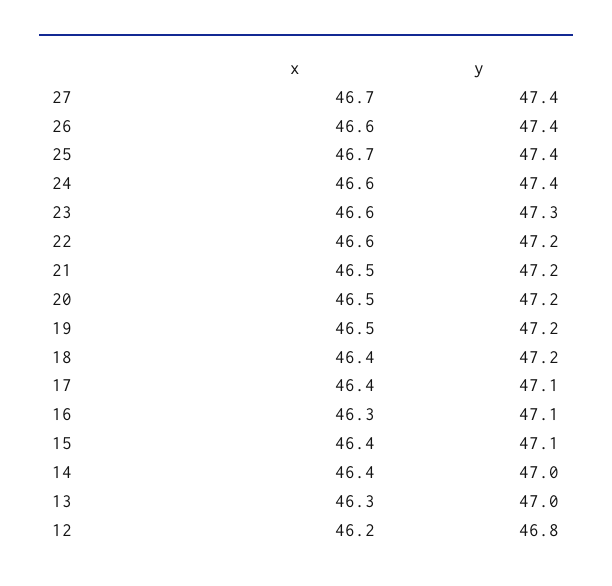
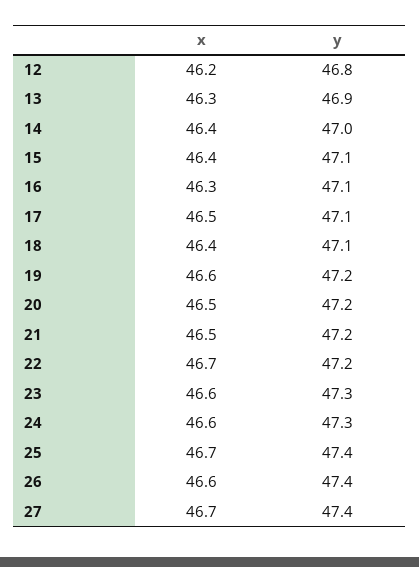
y, 24: 47.4 -> 47.3
x, 22: 46.6 -> 46.7
x, 19: 46.5 -> 46.6
y, 18: 47.2 -> 47.1
x, 17: 46.4 -> 46.5
y, 13: 47 -> 46.9

